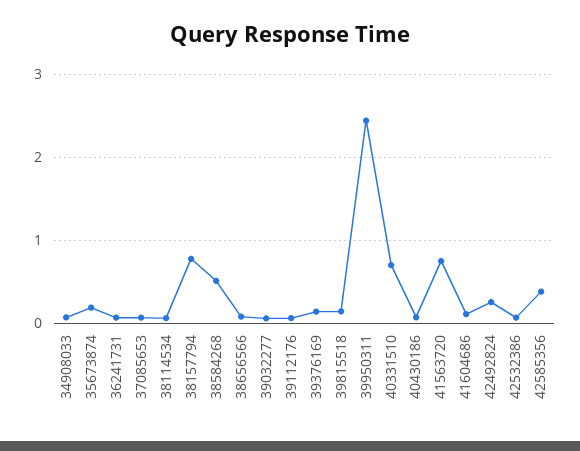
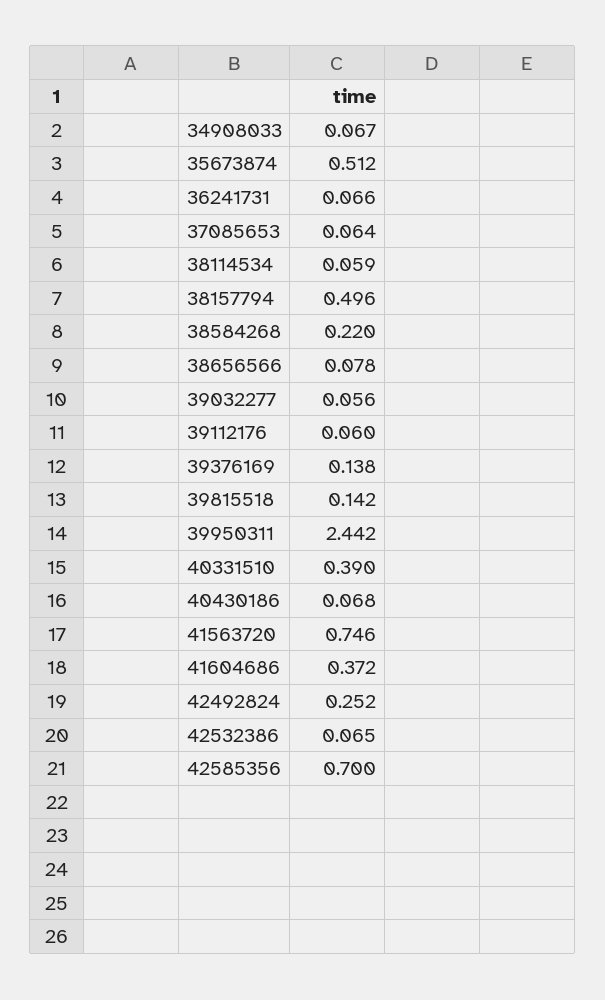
35673874: 0.2 -> 0.512
38157794: 0.8 -> 0.496
38584268: 0.5 -> 0.22
40331510: 0.7 -> 0.39
41604686: 0.1 -> 0.372
42585356: 0.4 -> 0.7

